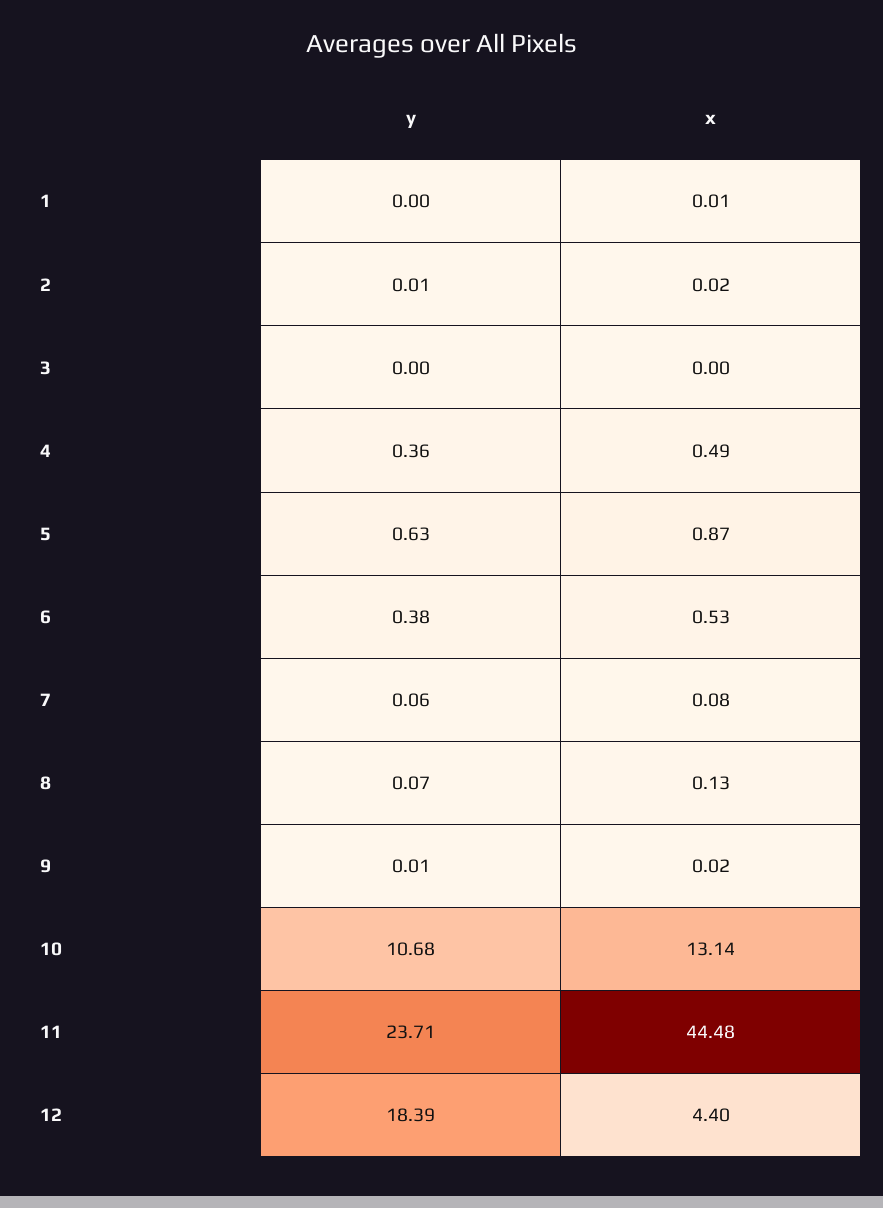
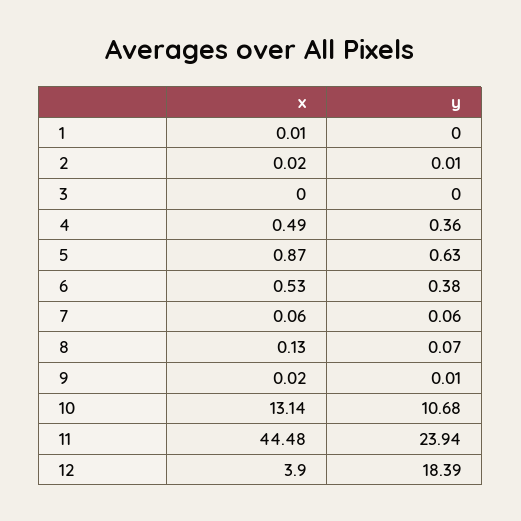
x, 7: 0.08 -> 0.06
y, 11: 23.71 -> 23.94
x, 12: 4.4 -> 3.9

